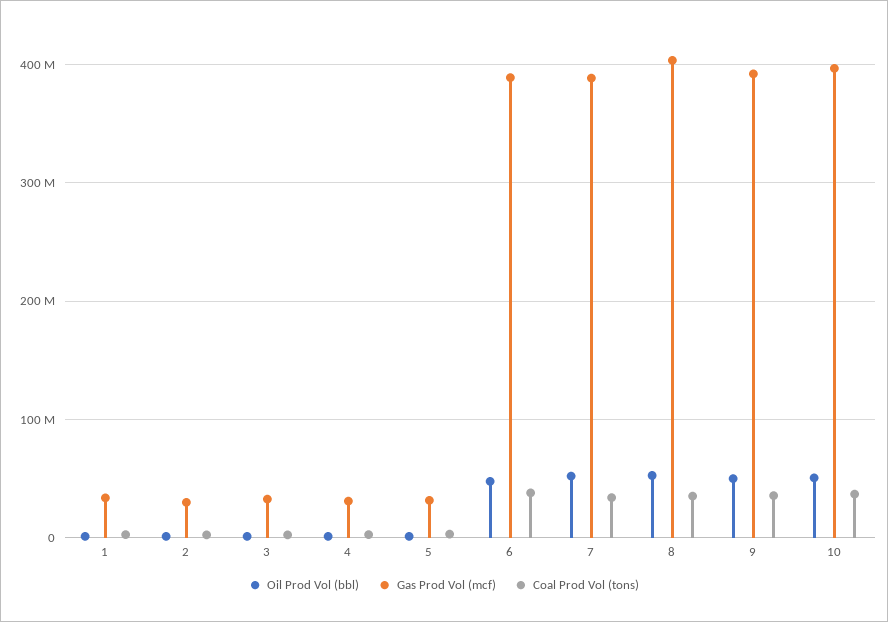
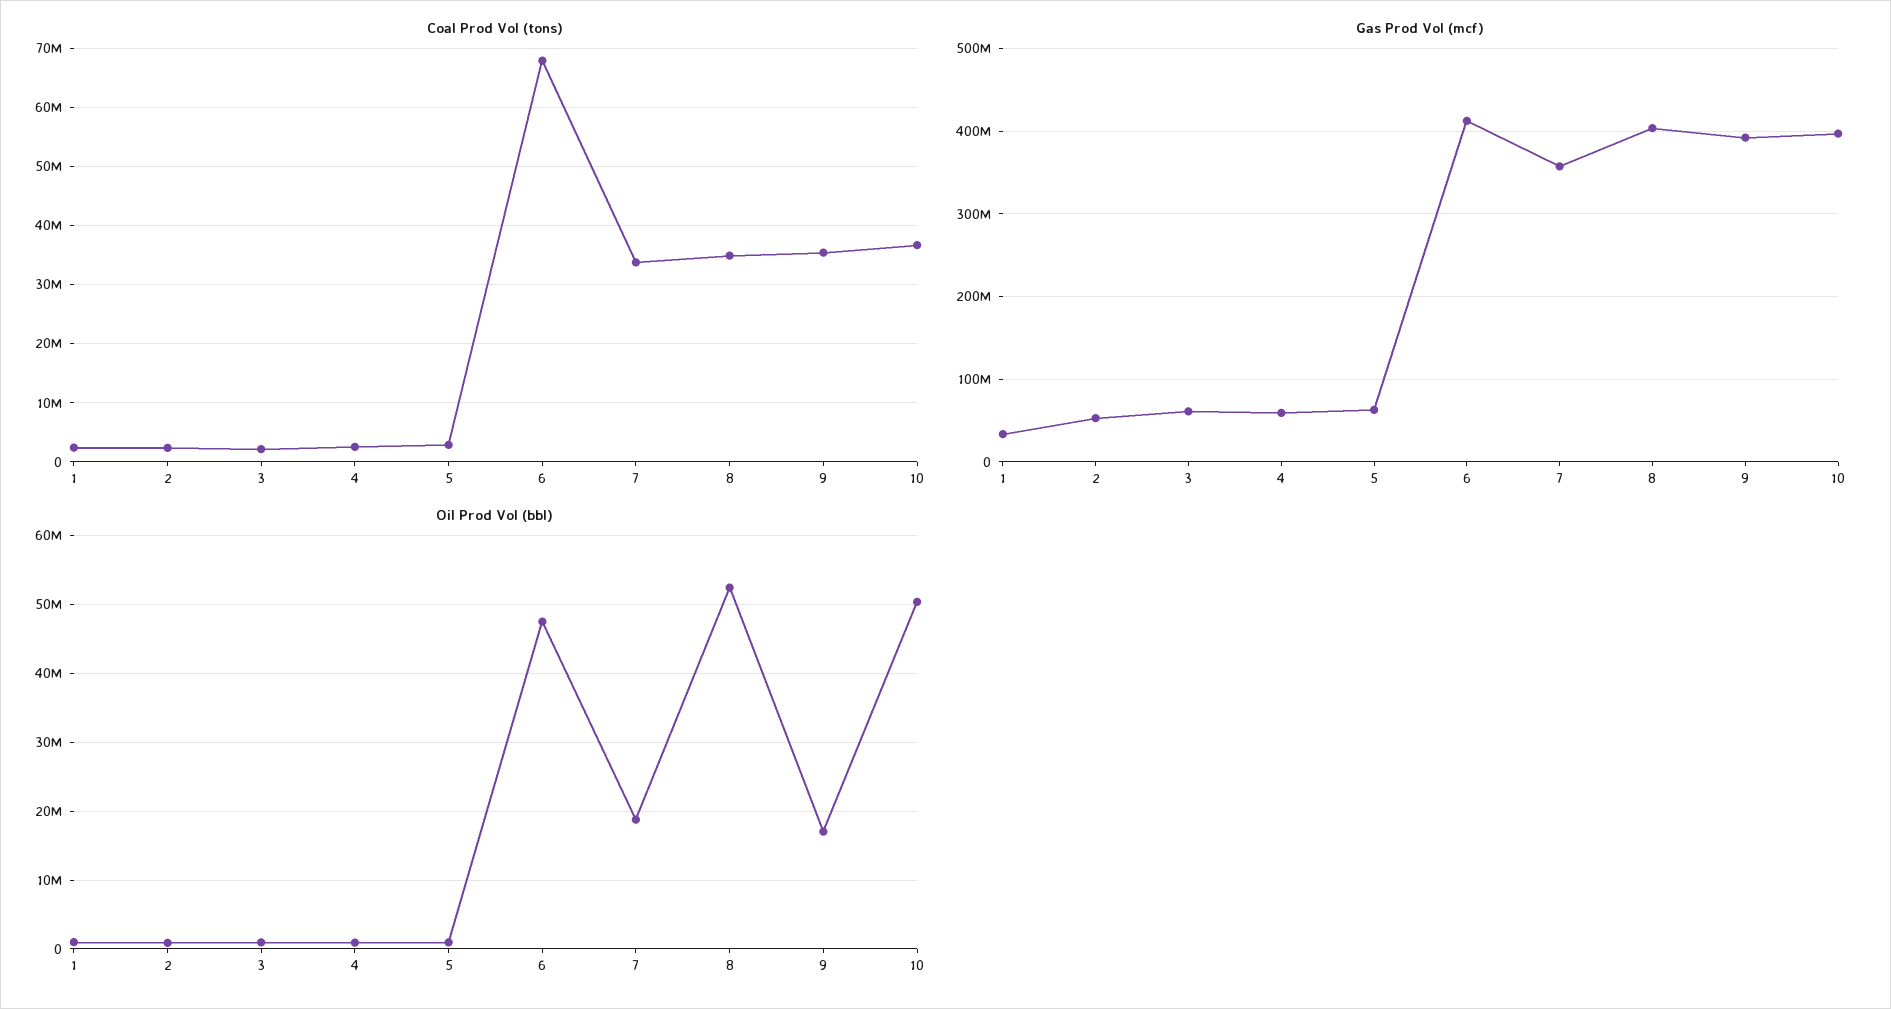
Gas Prod Vol (mcf), 2: 30000000 -> 50000000
Gas Prod Vol (mcf), 3: 30000000 -> 60000000
Gas Prod Vol (mcf), 4: 30000000 -> 60000000
Gas Prod Vol (mcf), 5: 30000000 -> 60000000
Gas Prod Vol (mcf), 6: 390000000 -> 410000000
Coal Prod Vol (tons), 6: 40000000 -> 68000000
Oil Prod Vol (bbl), 7: 50000000 -> 19000000
Gas Prod Vol (mcf), 7: 390000000 -> 360000000
Oil Prod Vol (bbl), 9: 50000000 -> 17000000

